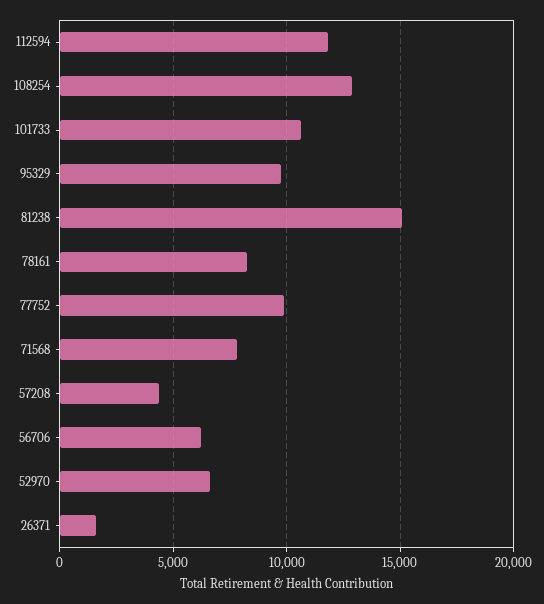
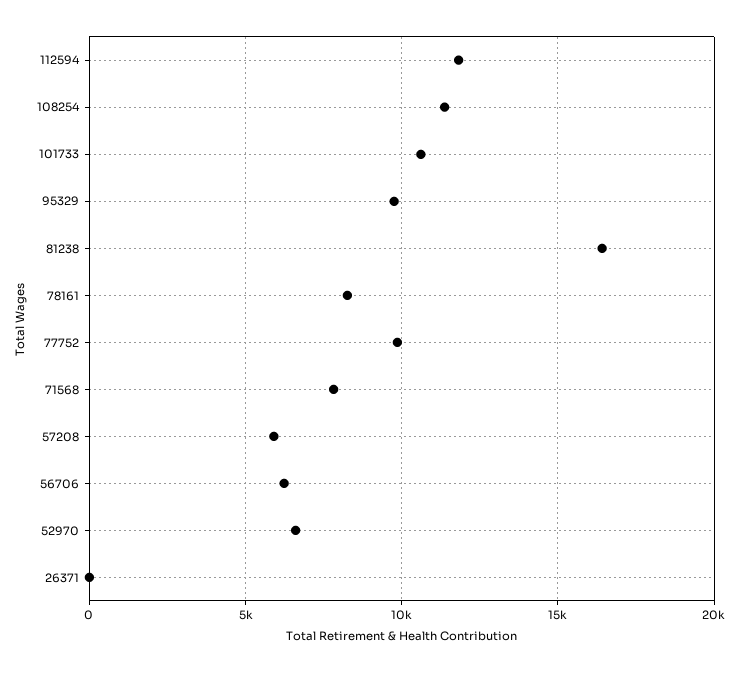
108254: 13000 -> 11500
81238: 15000 -> 16500
57208: 4500 -> 6000
26371: 1500 -> 0

